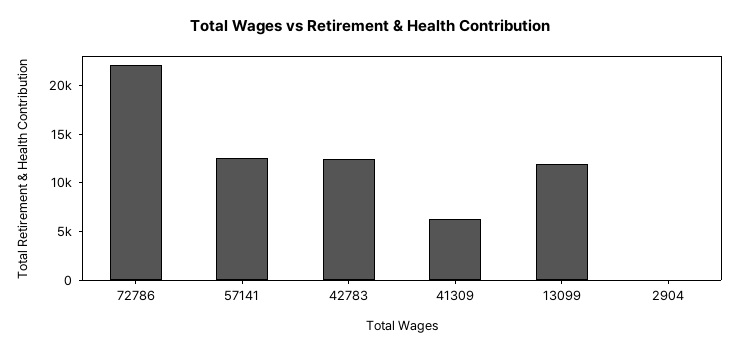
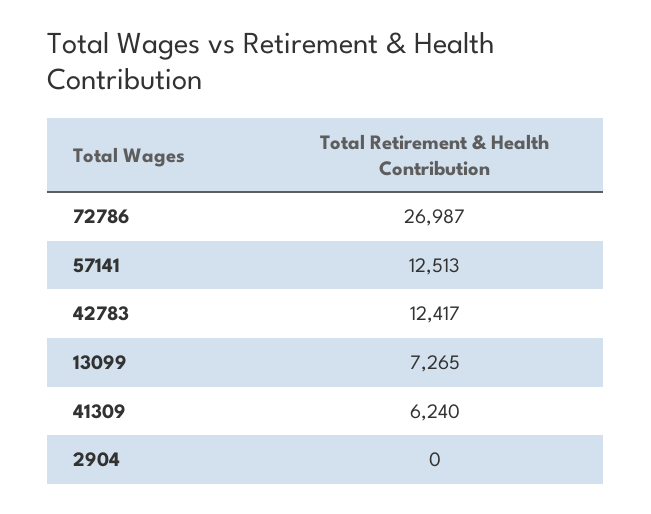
72786: 22000 -> 26987
13099: 12000 -> 7265

